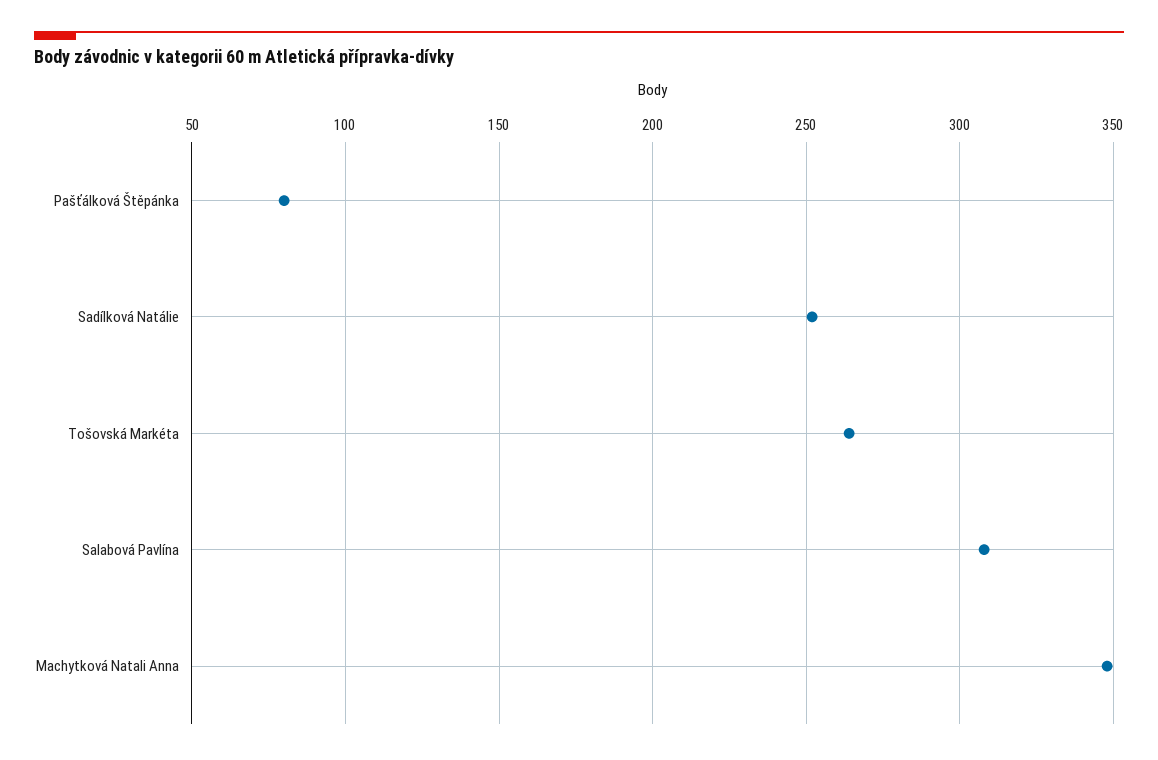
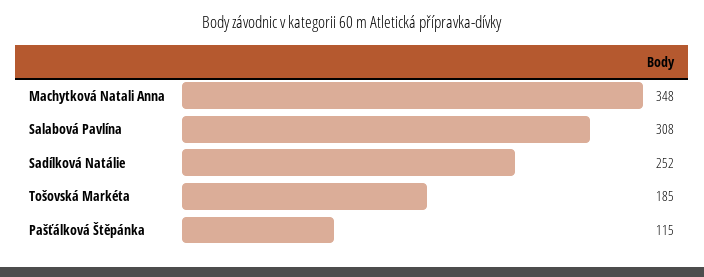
Pašťálková Štěpánka: 80 -> 115
Tošovská Markéta: 265 -> 185

